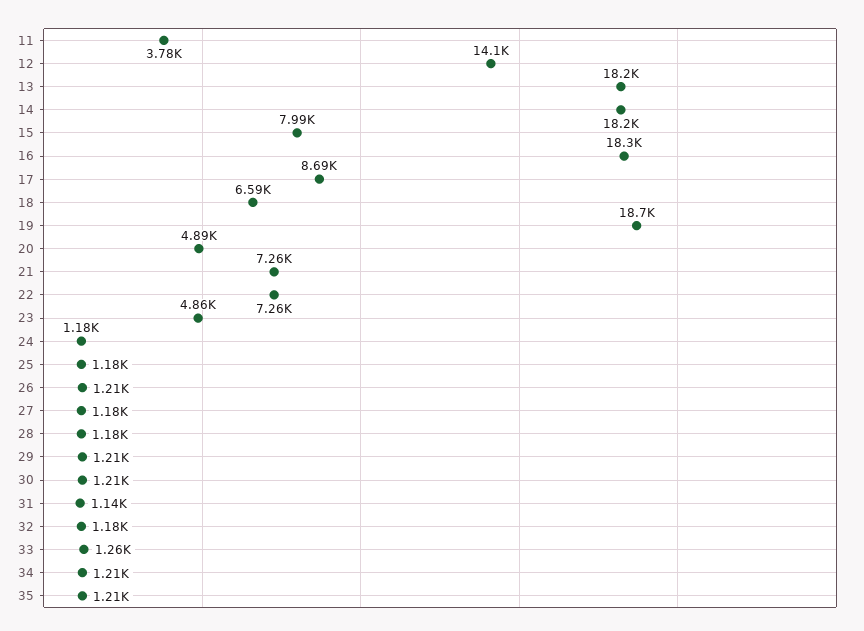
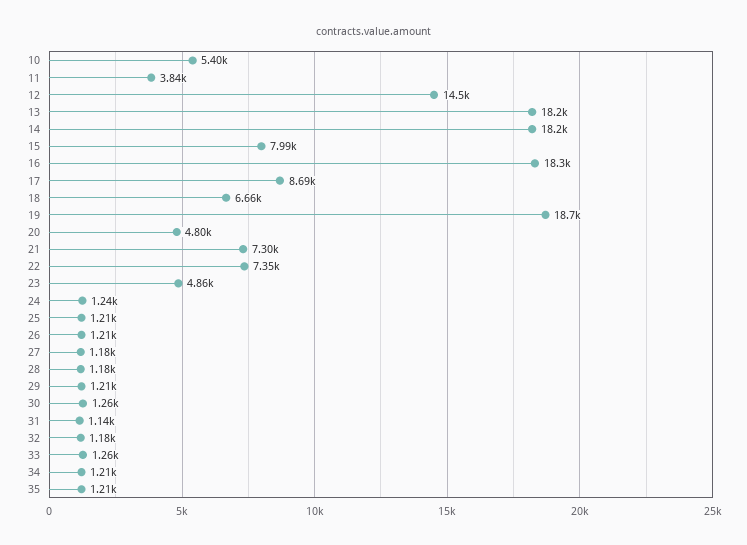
11: 3780 -> 3840
12: 14100 -> 14500
18: 6590 -> 6660
20: 4890 -> 4800
21: 7260 -> 7300
22: 7260 -> 7350
24: 1180 -> 1240
25: 1180 -> 1210
30: 1210 -> 1260
10: none -> 5400

